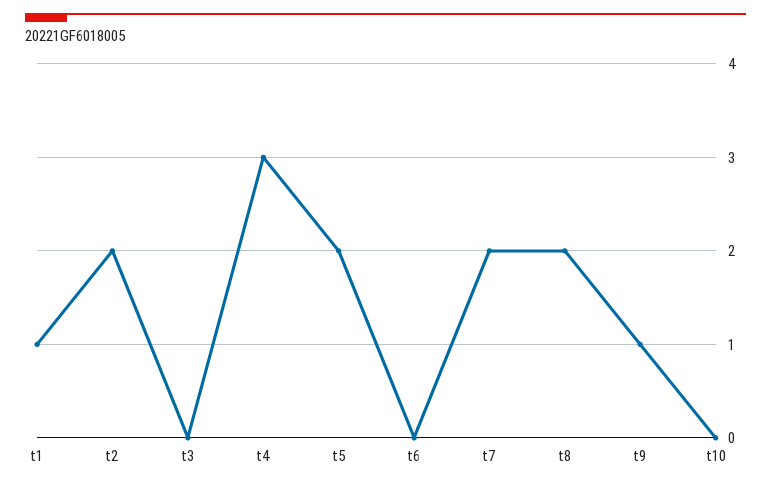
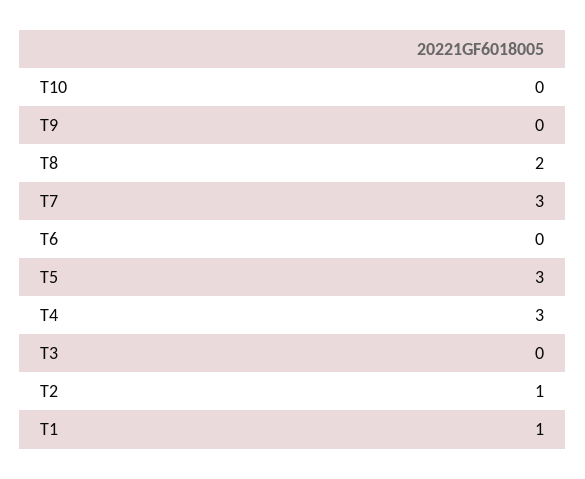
t2: 2 -> 1
t5: 2 -> 3
t7: 2 -> 3
t9: 1 -> 0

